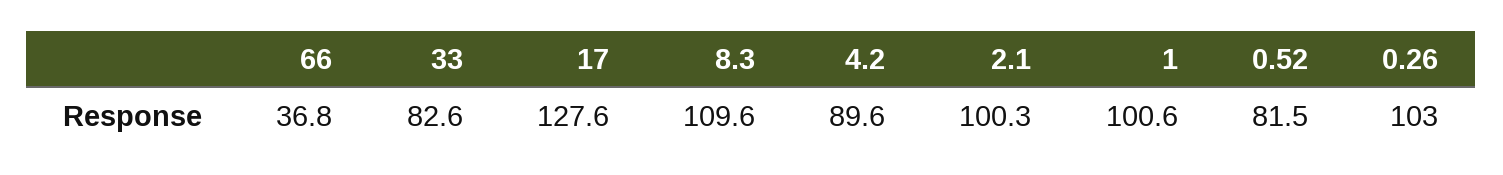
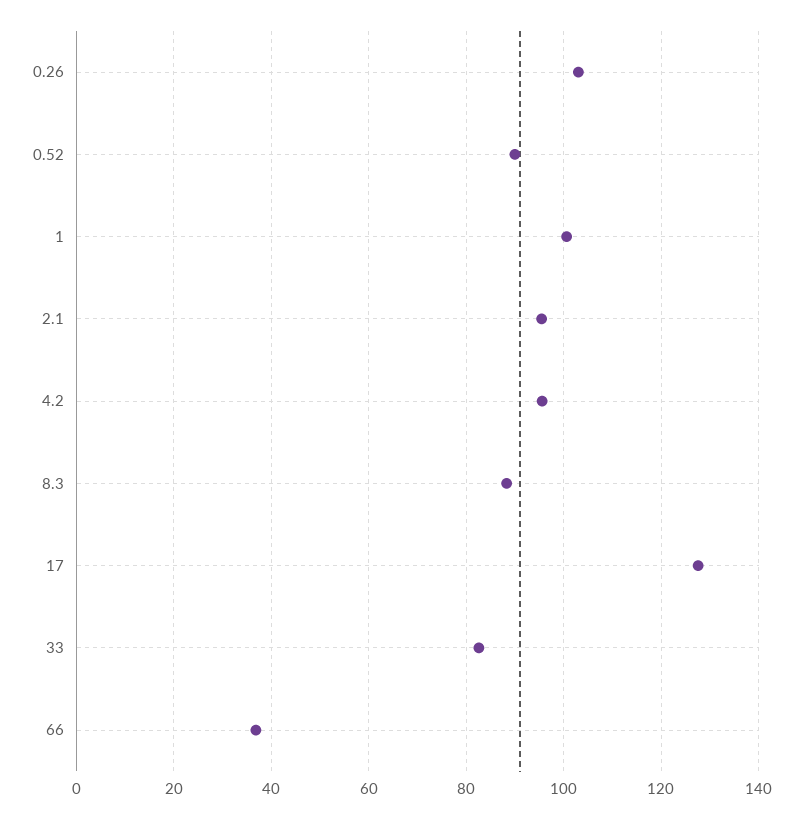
8.3: 109.6 -> 88
4.2: 89.6 -> 96
2.1: 100.3 -> 96
0.52: 81.5 -> 90

